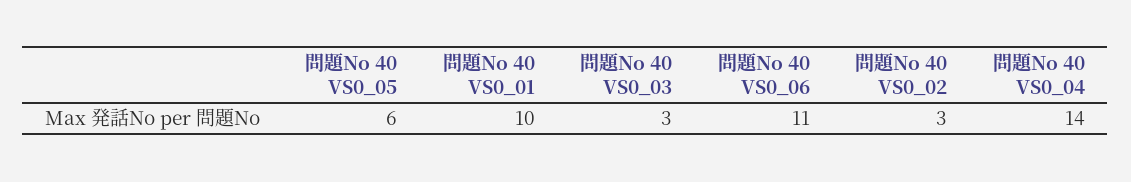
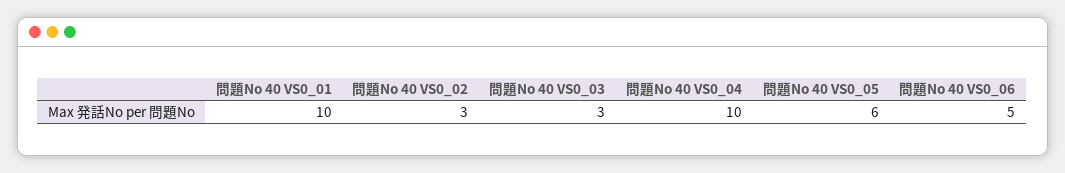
問題No 40 VS0_06: 11 -> 5
問題No 40 VS0_04: 14 -> 10

